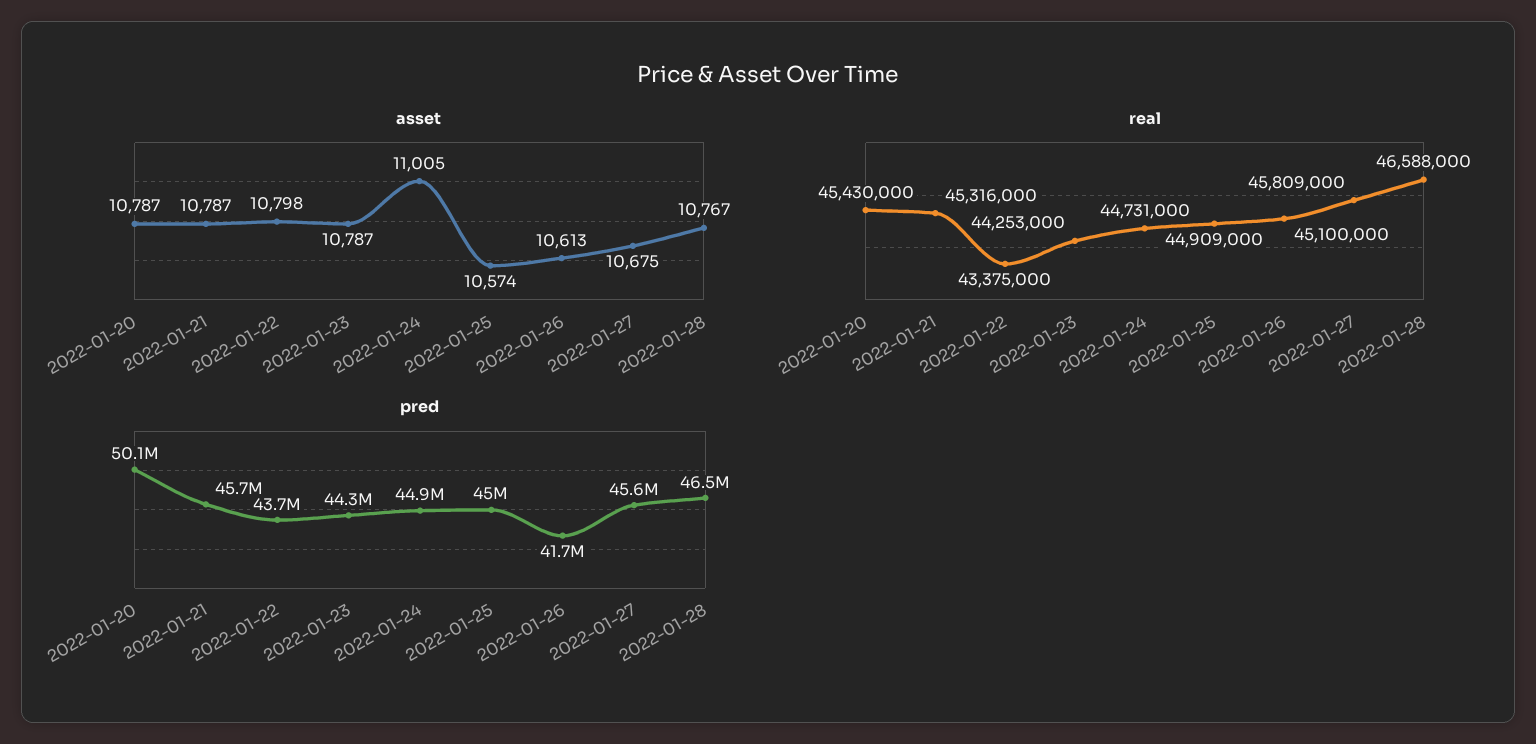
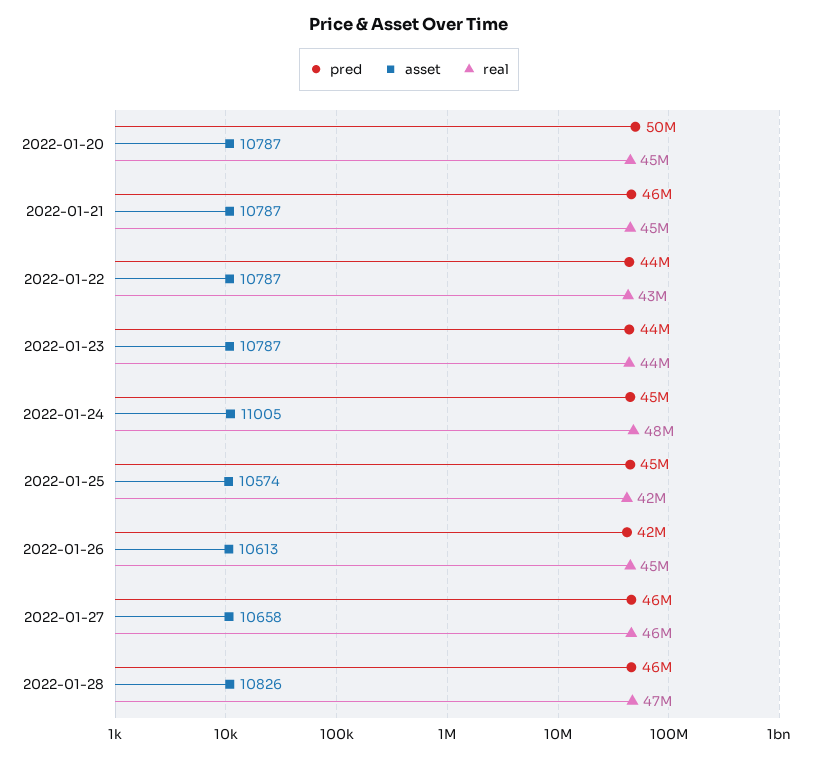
asset, 2022-01-22: 10798 -> 10787
asset, 2022-01-27: 10675 -> 10658
asset, 2022-01-28: 10767 -> 10826
real, 2022-01-24: 44731000 -> 48000000
real, 2022-01-25: 44909000 -> 42000000

